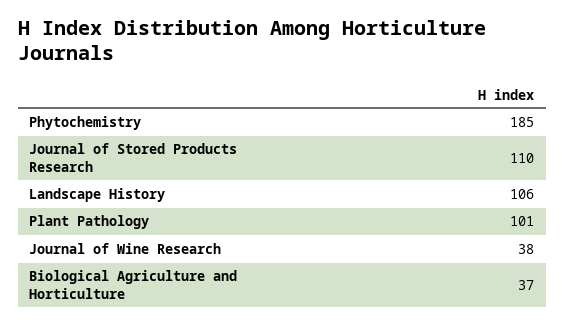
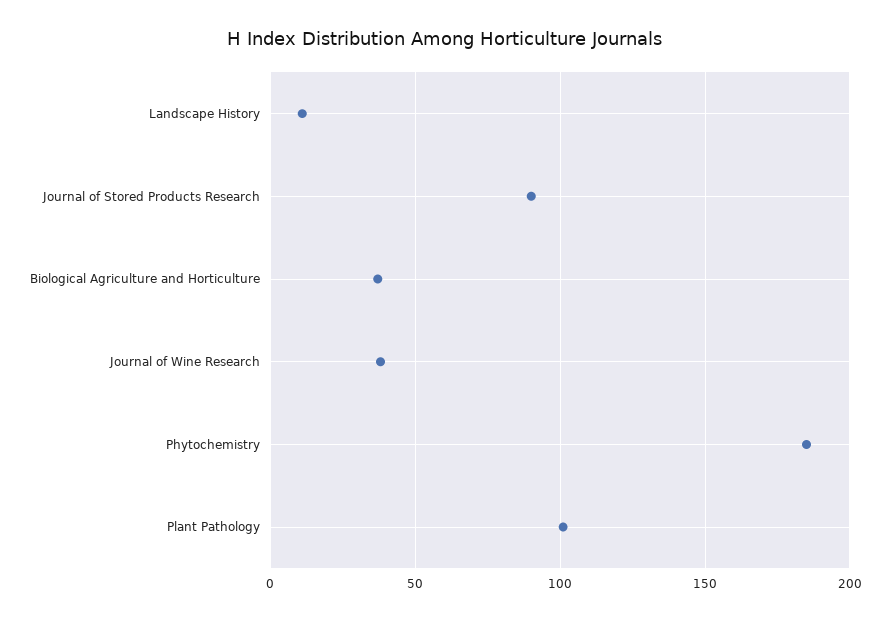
Journal of Stored Products Research: 110 -> 90
Landscape History: 106 -> 10

